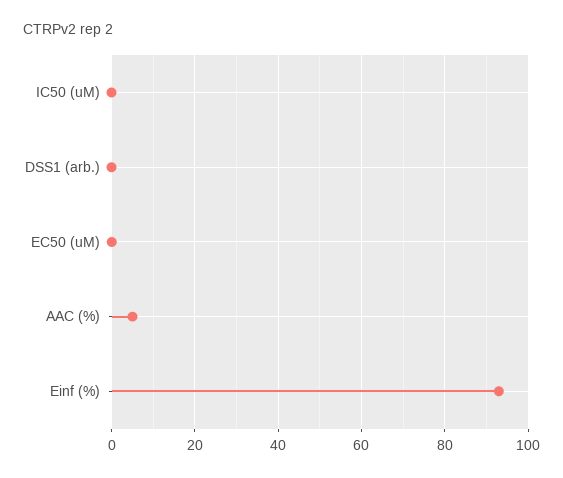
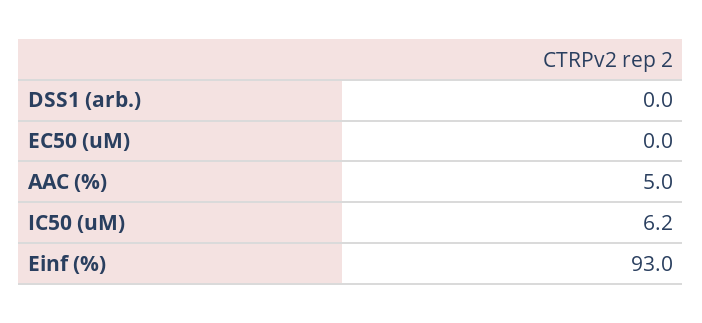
IC50 (uM): 0 -> 6.2

